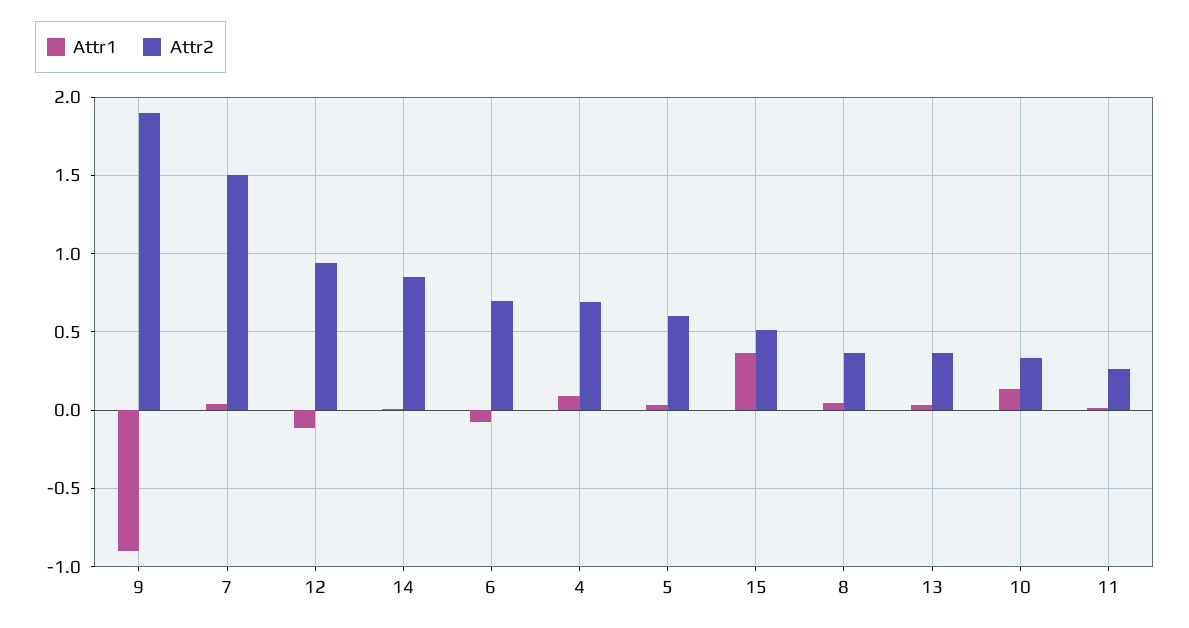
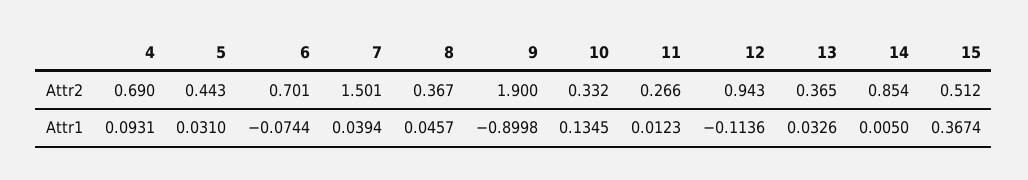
Attr2, 5: 0.6 -> 0.443

